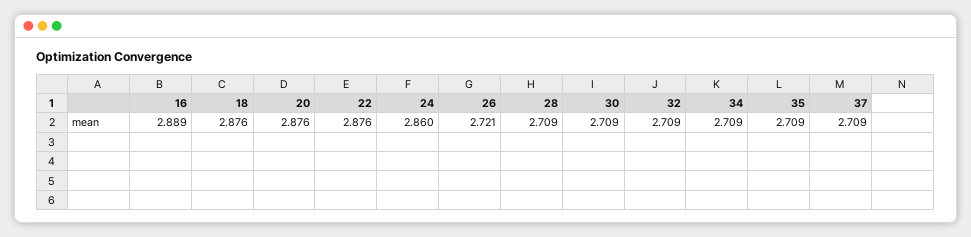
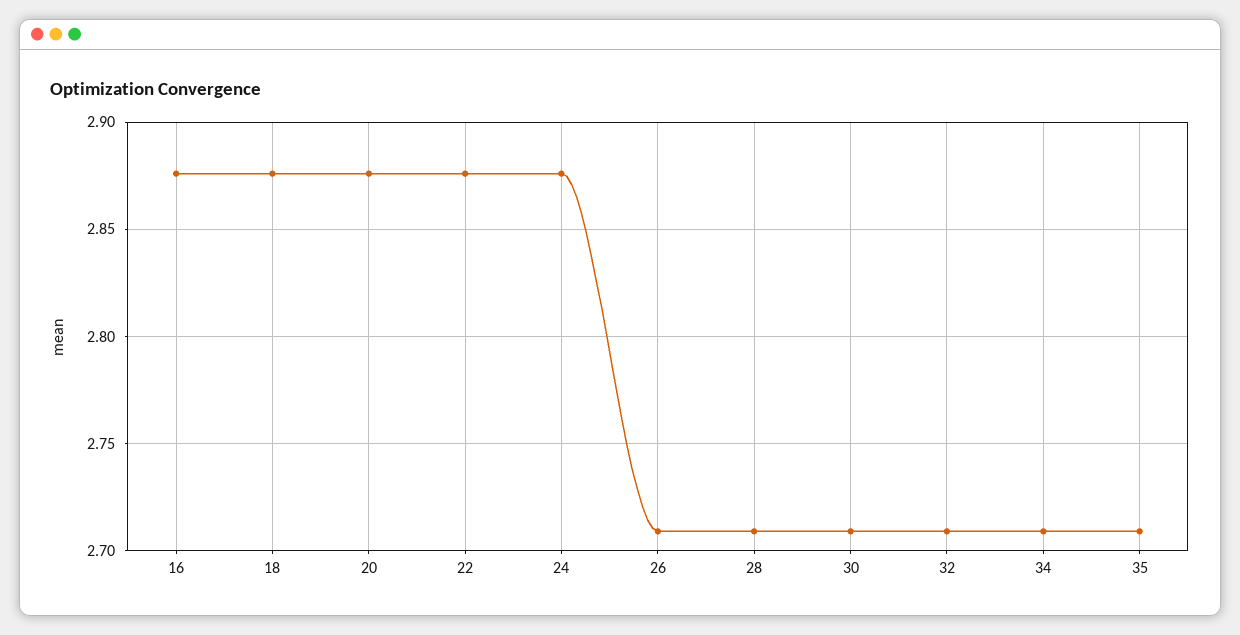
16: 2.889 -> 2.875
24: 2.86 -> 2.875
26: 2.721 -> 2.71
37: 2.709 -> none

